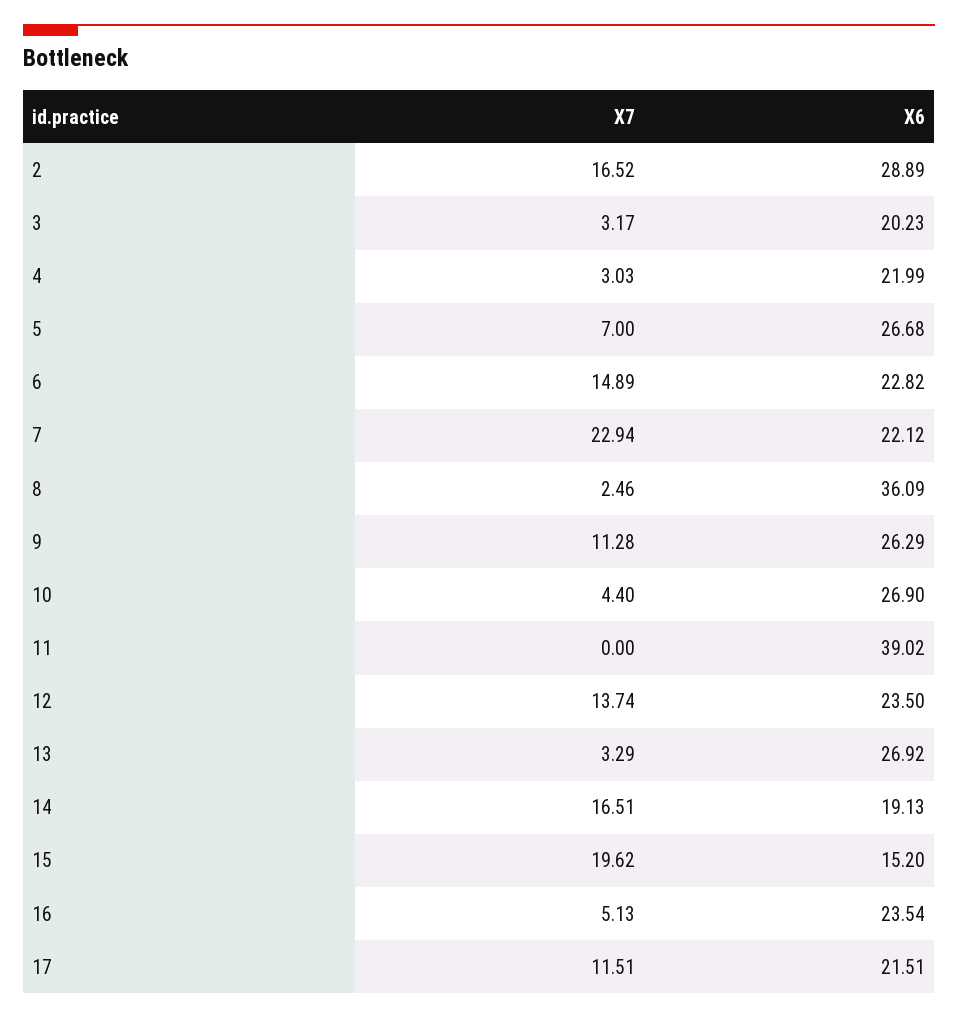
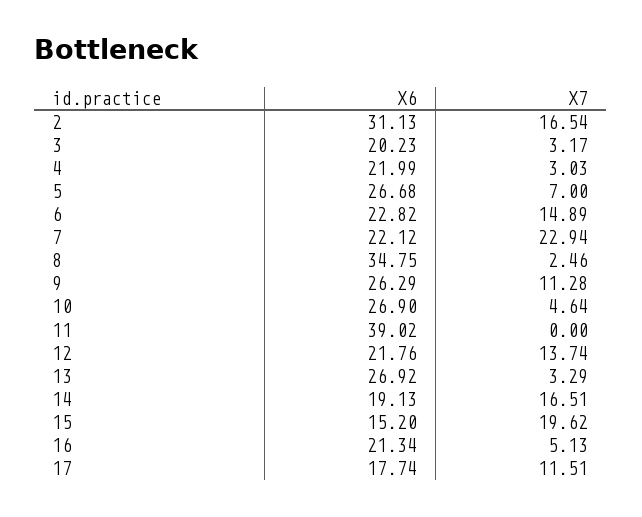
X7, 2: 16.52 -> 16.54
X6, 2: 28.89 -> 31.13
X6, 8: 36.09 -> 34.75
X7, 10: 4.4 -> 4.64
X6, 12: 23.5 -> 21.76
X6, 16: 23.54 -> 21.34
X6, 17: 21.51 -> 17.74

